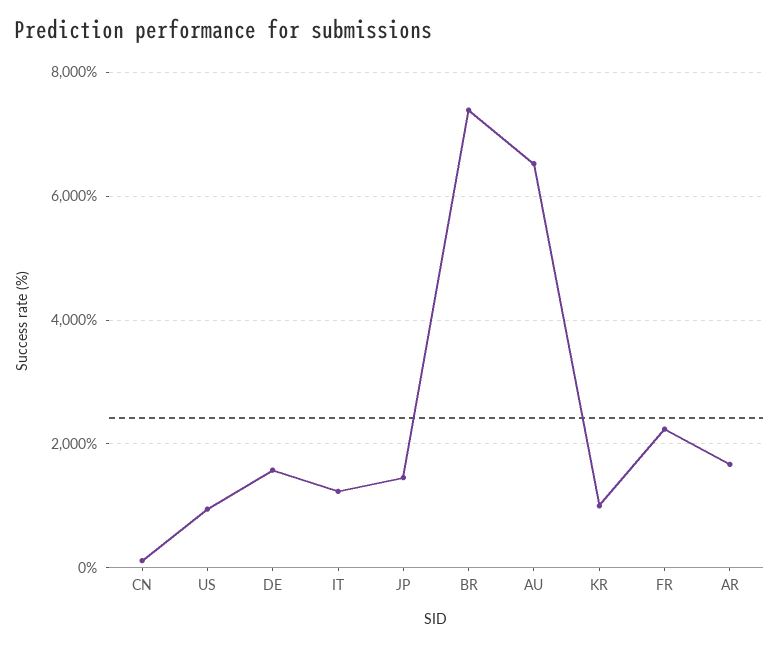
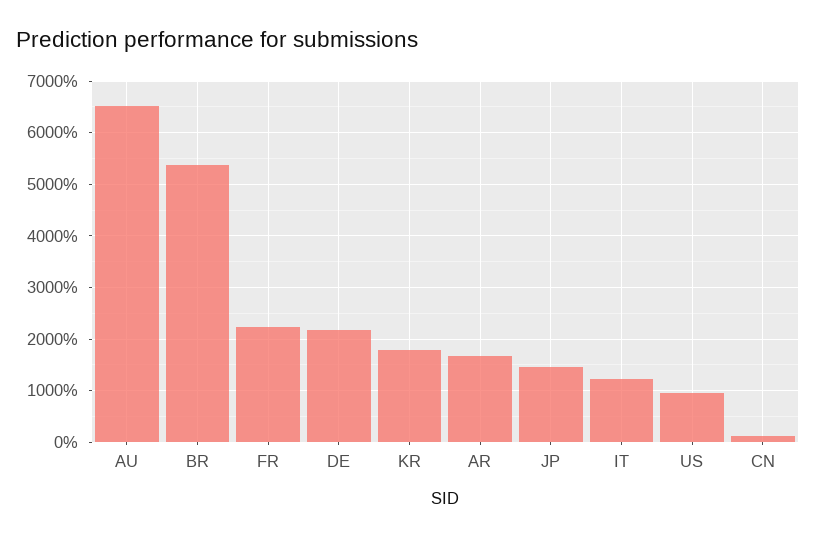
DE: 1600 -> 2200
BR: 7400 -> 5400
KR: 1000 -> 1800

